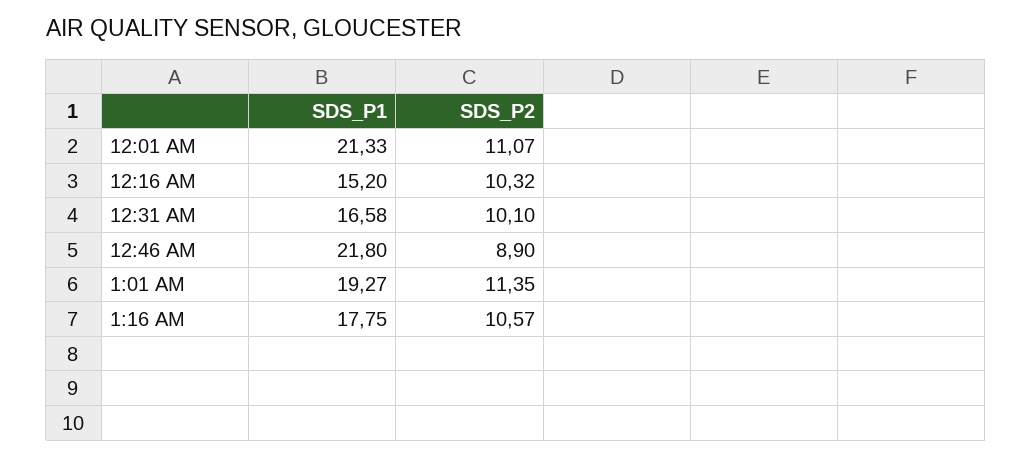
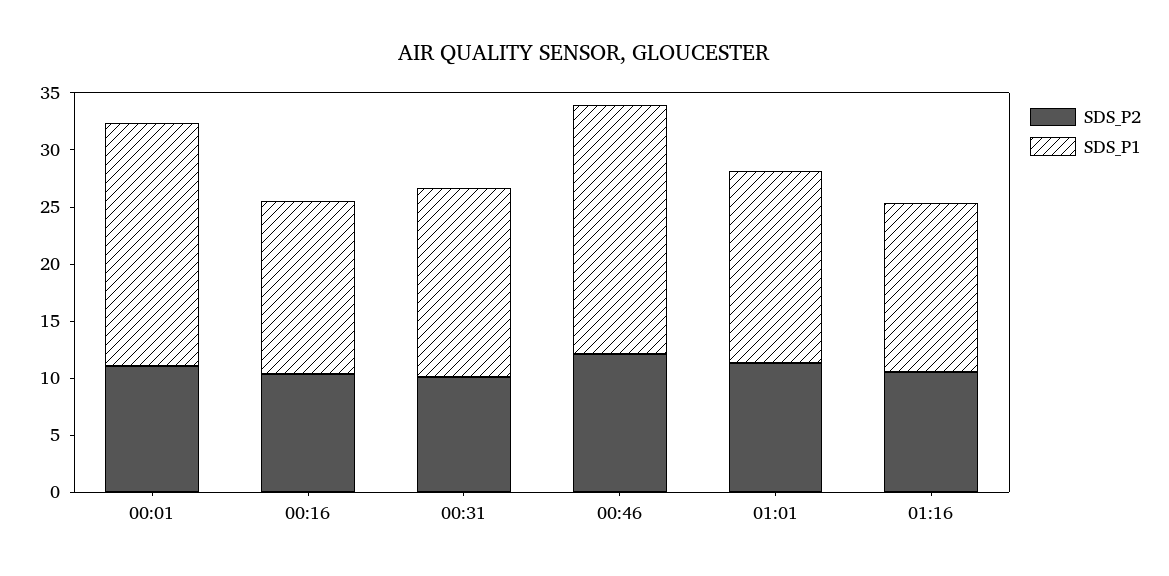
SDS_P2, 12:46 AM: 8.9 -> 12
SDS_P1, 1:01 AM: 19.27 -> 17
SDS_P1, 1:16 AM: 17.75 -> 15

